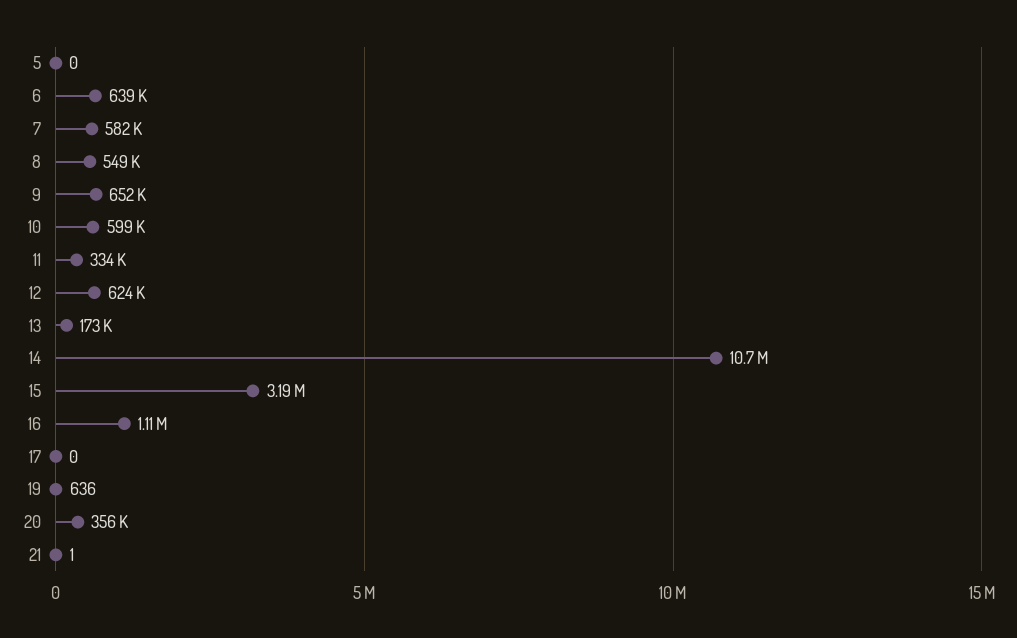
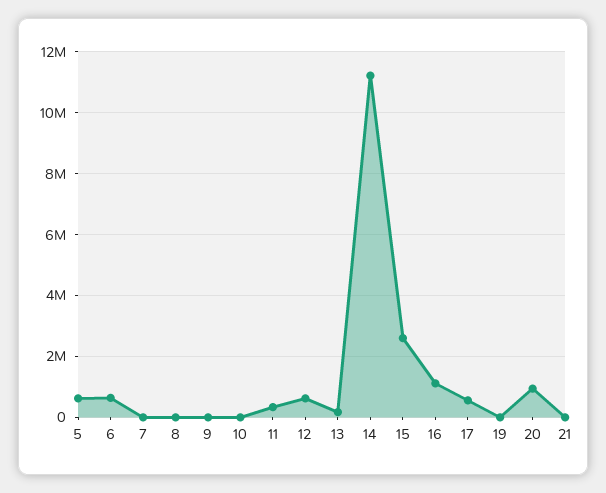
5: 0 -> 600000
7: 582000 -> 0
8: 549000 -> 0
9: 652000 -> 0
10: 599000 -> 0
14: 10700000 -> 11200000
15: 3190000 -> 2600000
17: 0 -> 600000
20: 356000 -> 1000000

